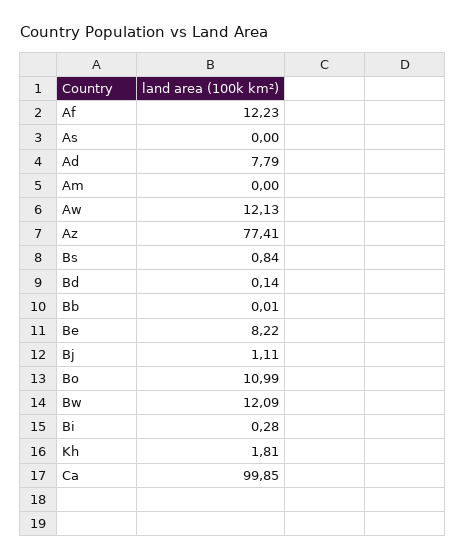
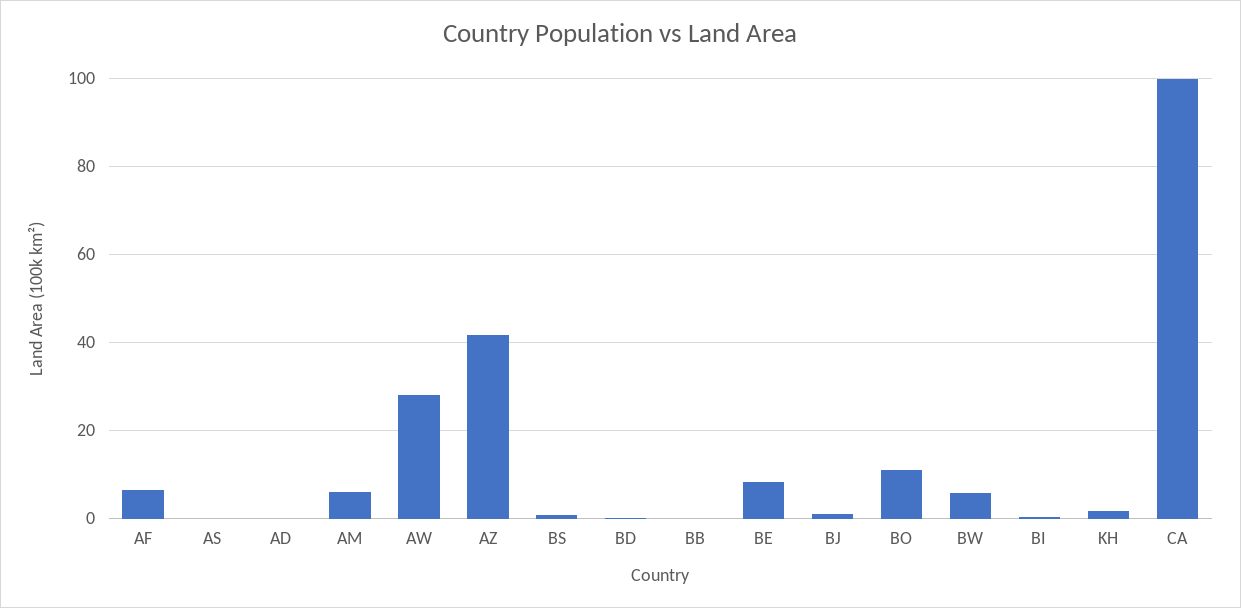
Af: 12.23 -> 6
Ad: 7.79 -> 0
Am: 0 -> 6
Aw: 12.13 -> 28
Az: 77.41 -> 42
Bw: 12.09 -> 6

